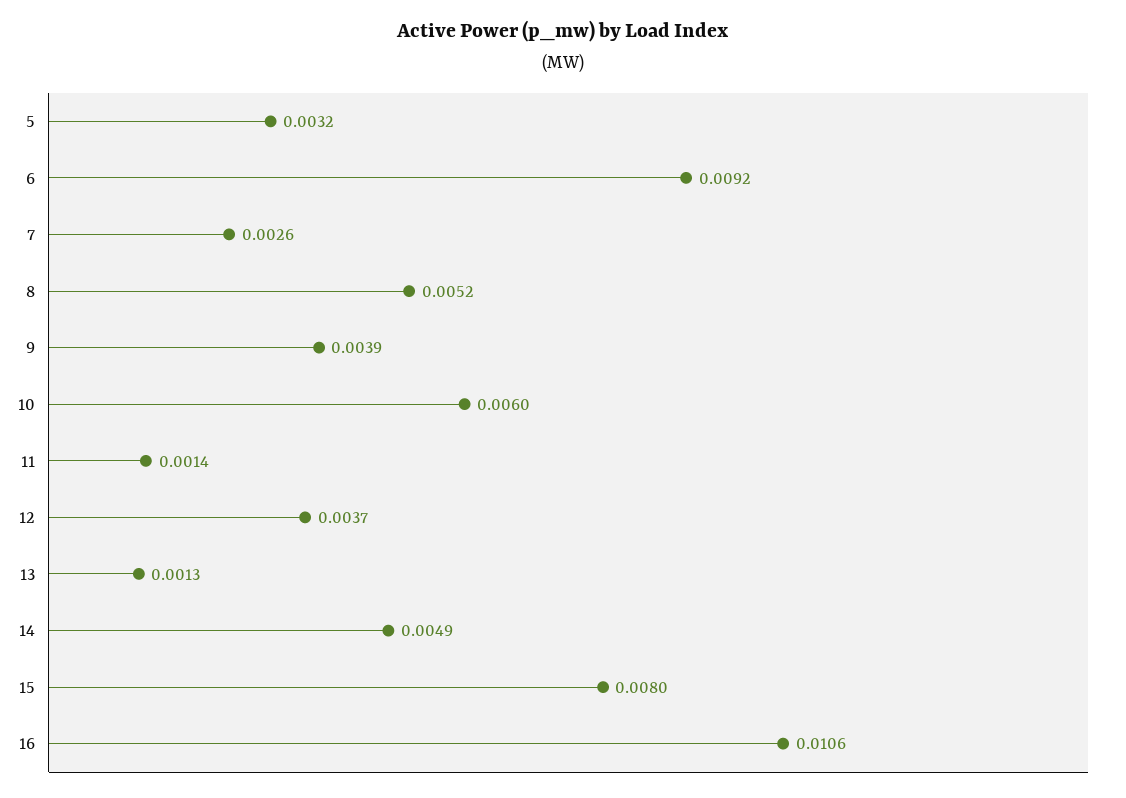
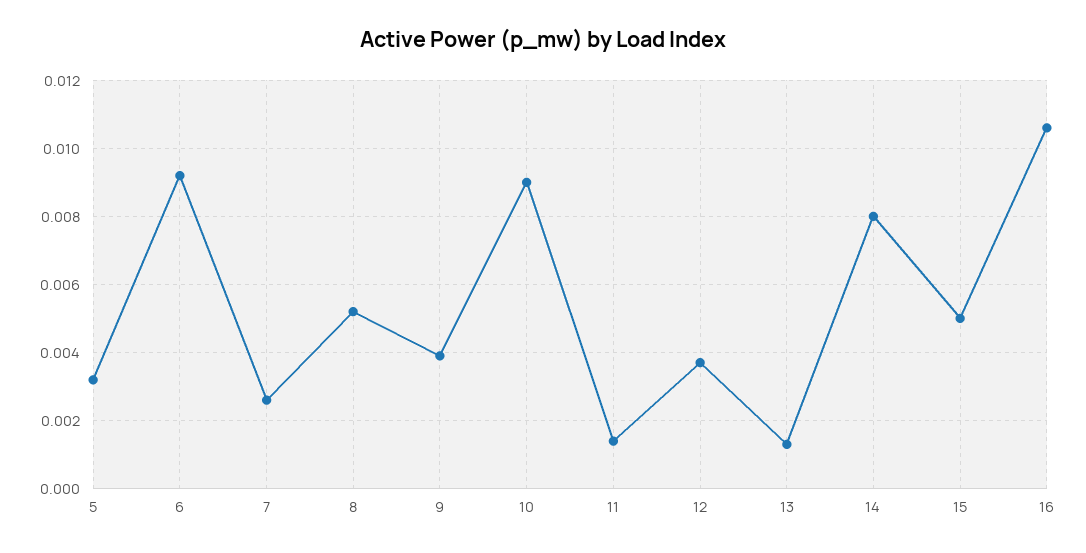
10: 0.006 -> 0.009
14: 0.0049 -> 0.008
15: 0.008 -> 0.005

